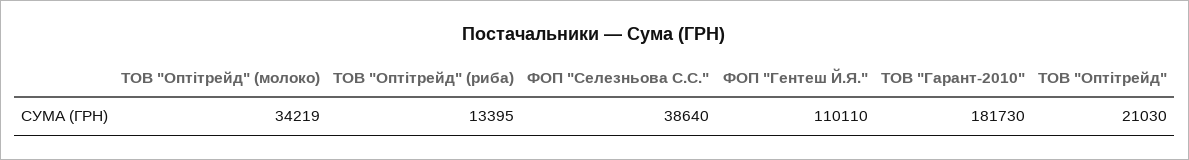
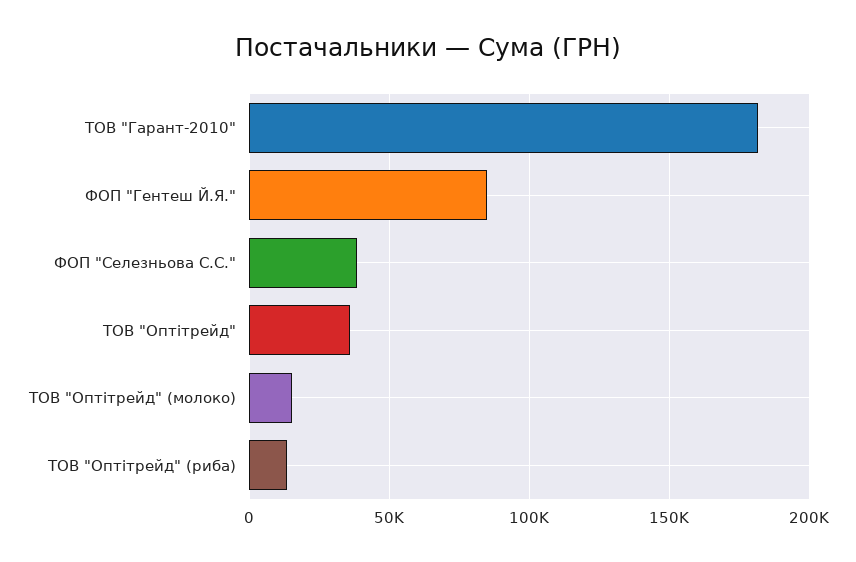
ТОВ "Оптітрейд" (молоко): 34219 -> 15000
ФОП "Гентеш Й.Я.": 110110 -> 85000
ТОВ "Оптітрейд": 21030 -> 35000

